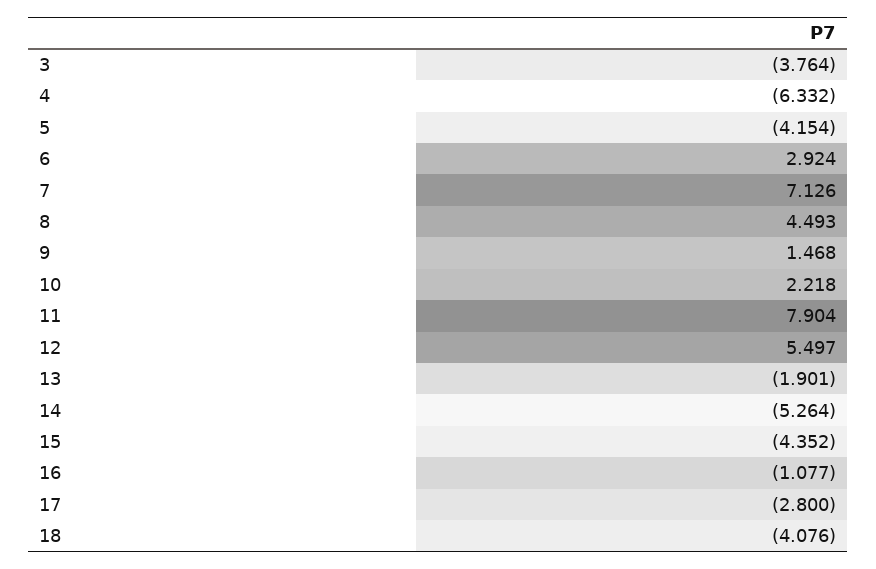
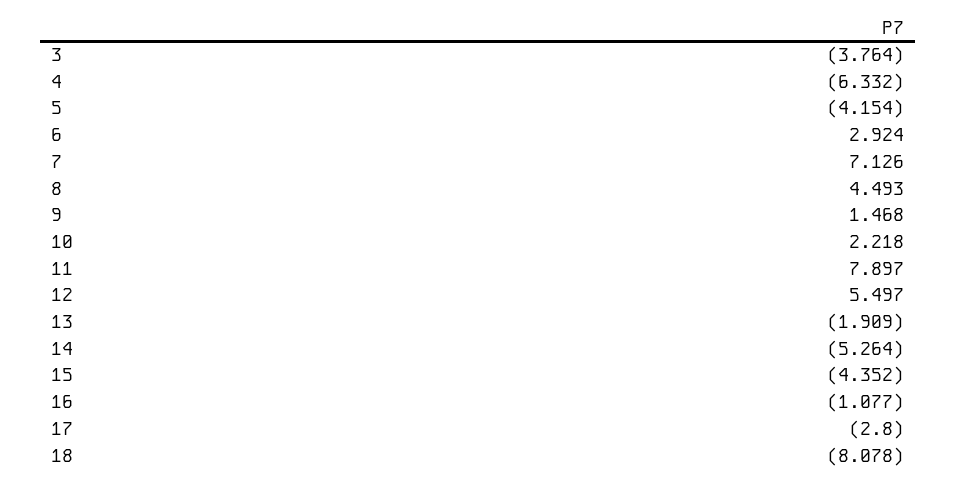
11: 7.904 -> 7.897
13: -1.901 -> -1.909
18: -4.076 -> -8.078

